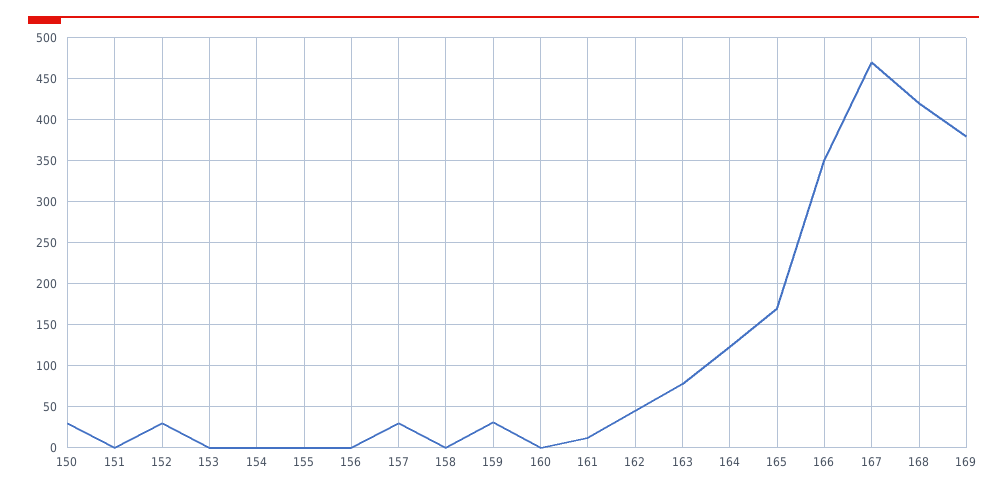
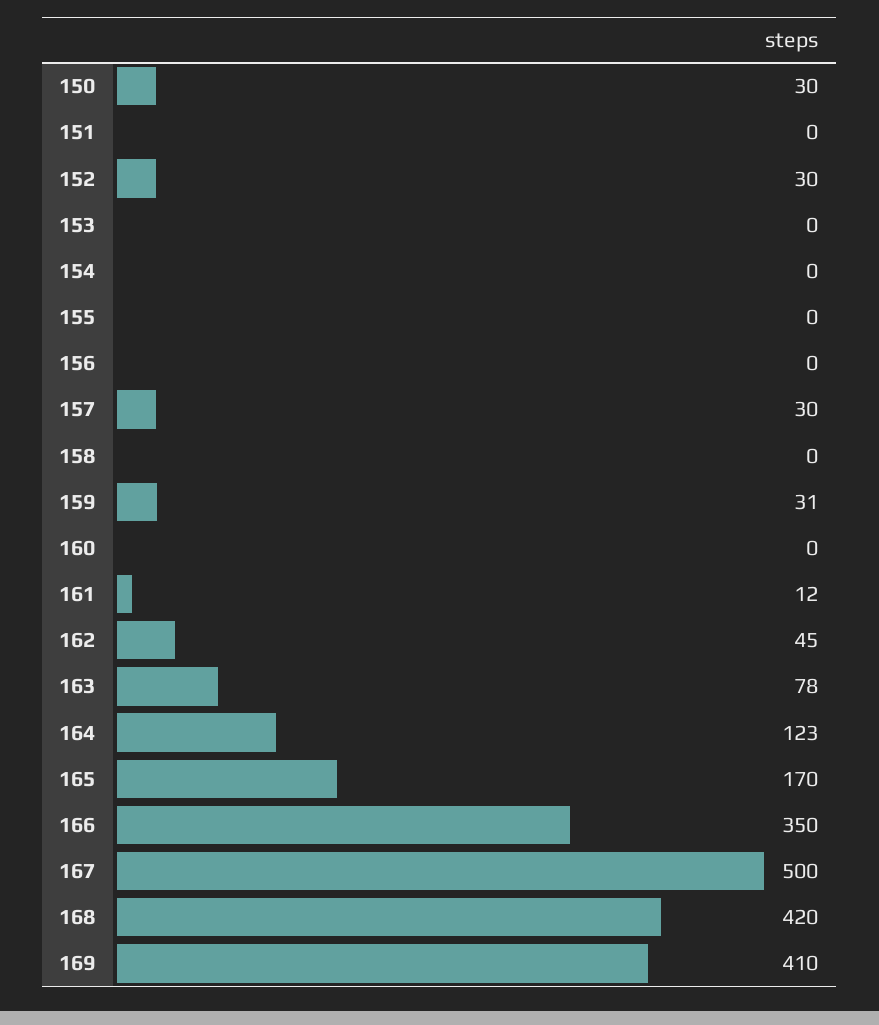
167: 470 -> 500
169: 380 -> 410

